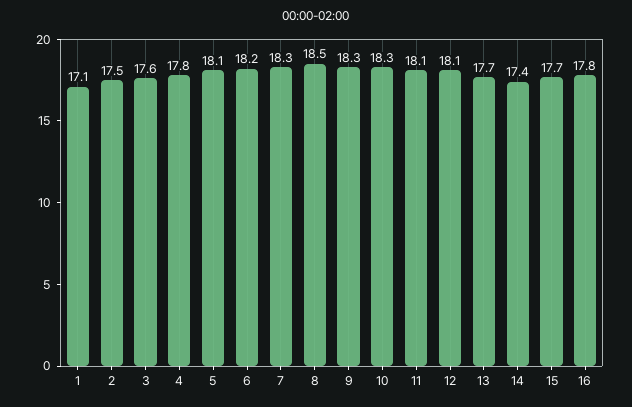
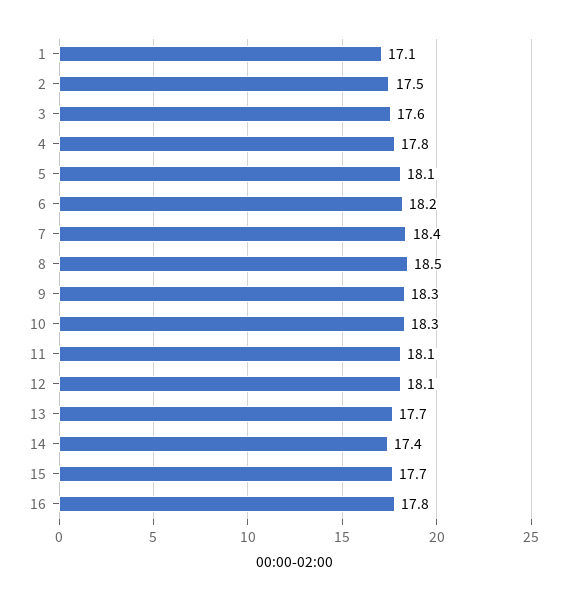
7: 18.3 -> 18.4

